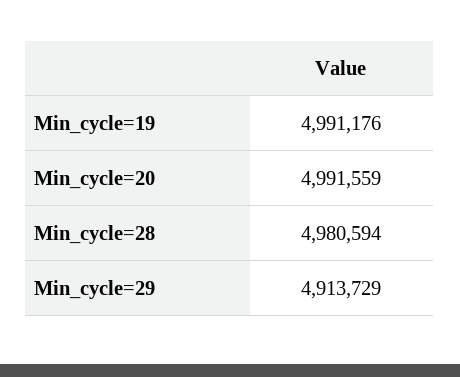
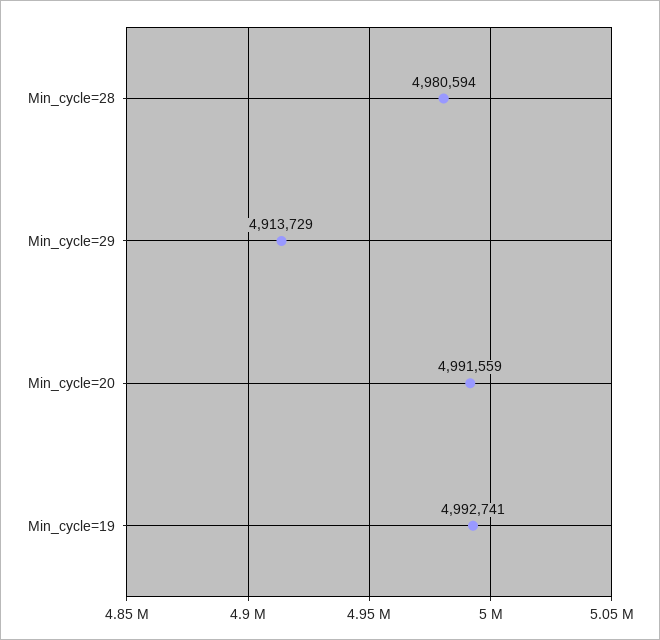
Min_cycle=19: 4991176 -> 4992741

